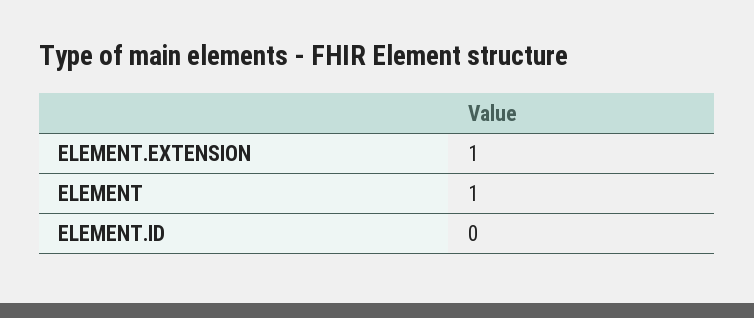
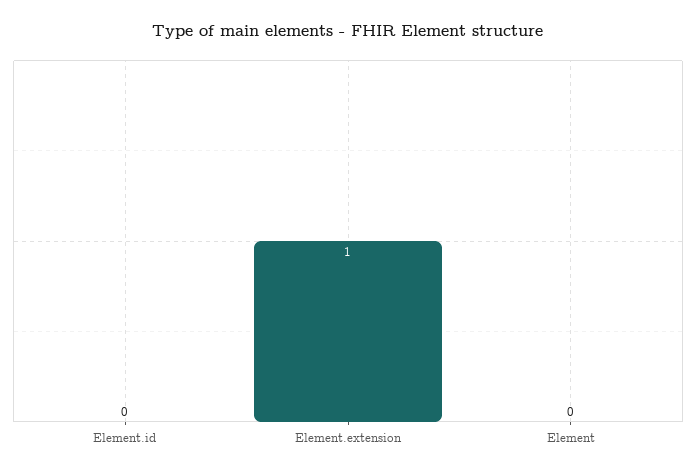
ELEMENT: 1 -> 0

